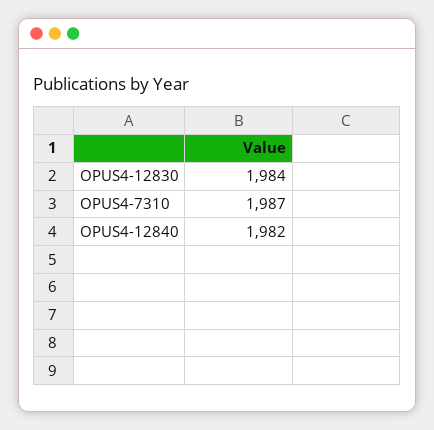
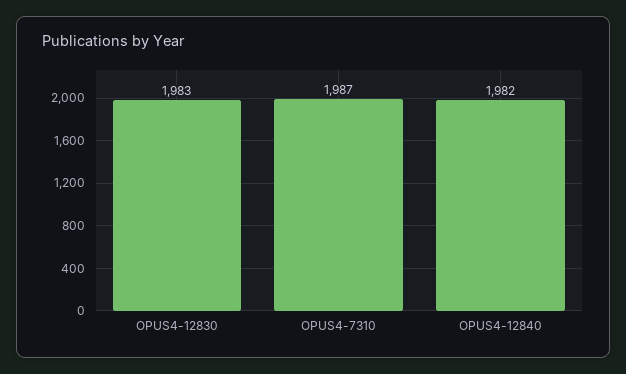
OPUS4-12830: 1984 -> 1983

